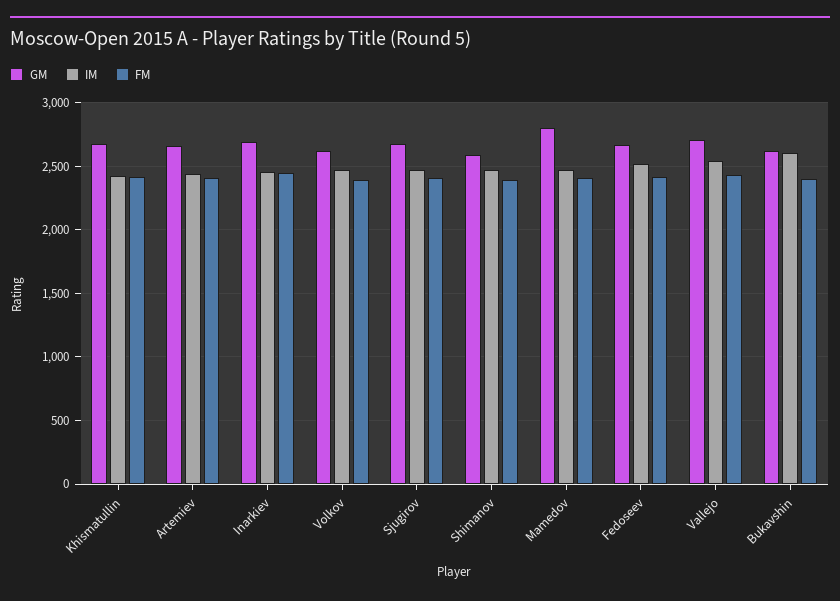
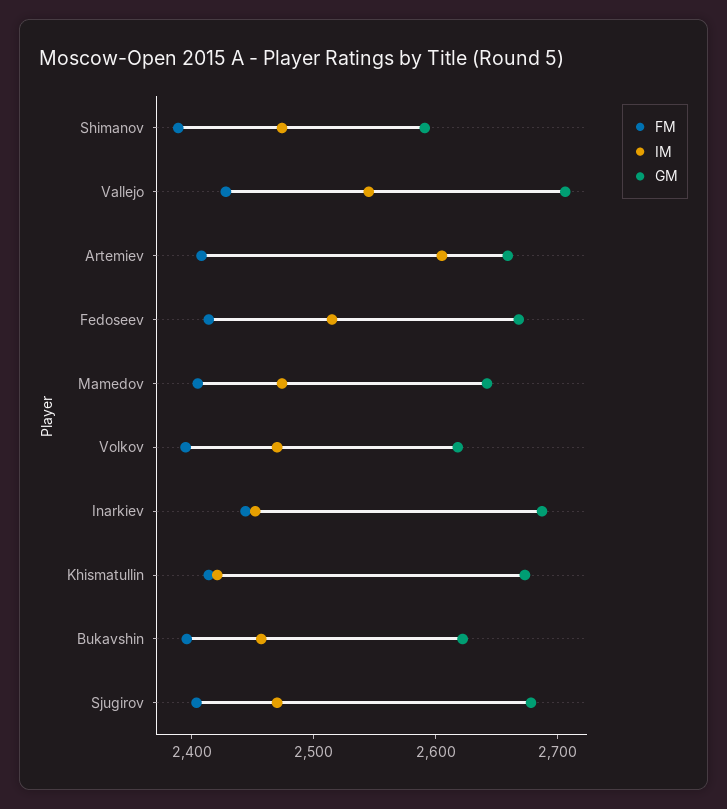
IM, Artemiev: 2450 -> 2600
GM, Mamedov: 2800 -> 2640
IM, Bukavshin: 2600 -> 2460

